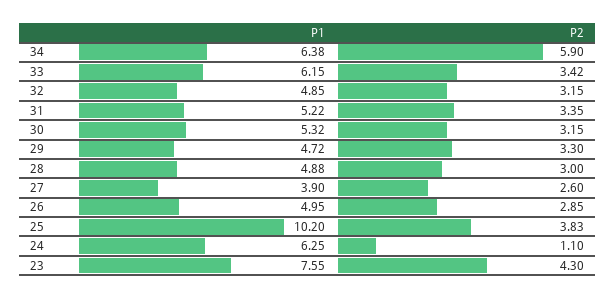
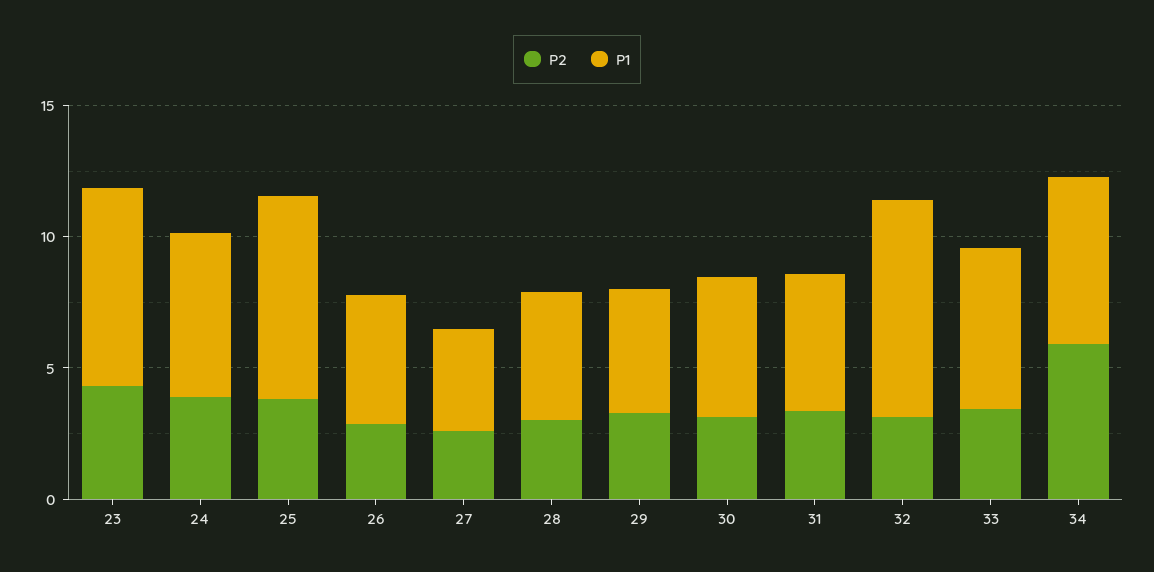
P1, 32: 4.85 -> 8
P1, 25: 10.2 -> 8
P2, 24: 1.1 -> 4

